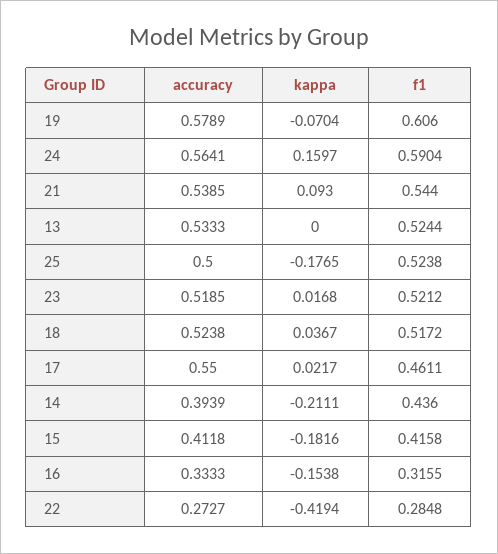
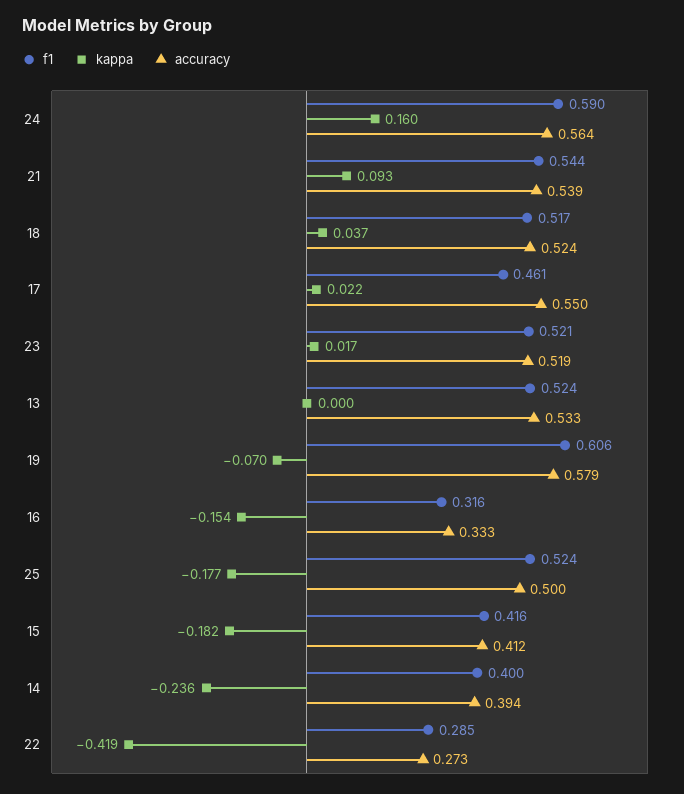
kappa, 14: -0.2111 -> -0.236
f1, 14: 0.436 -> 0.4

